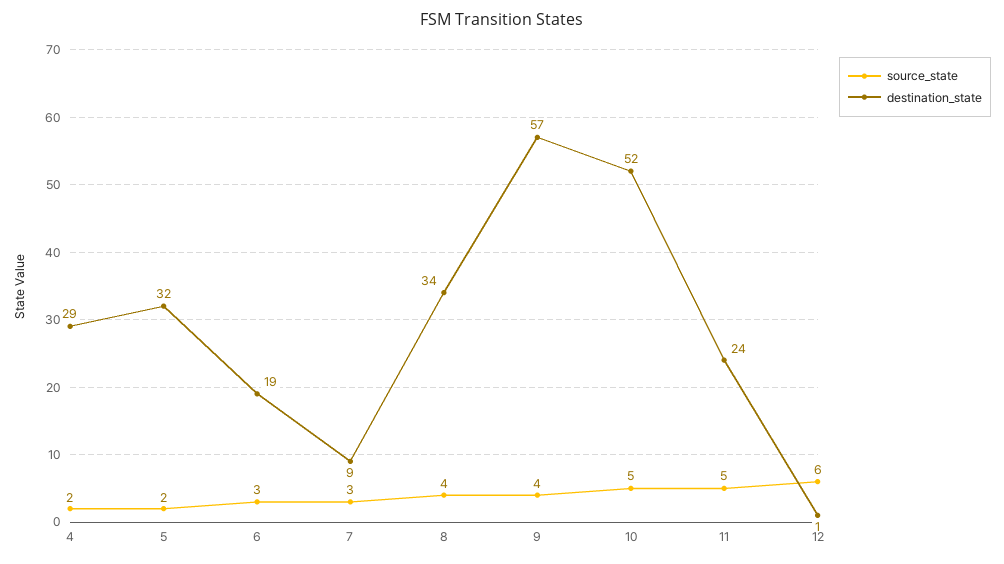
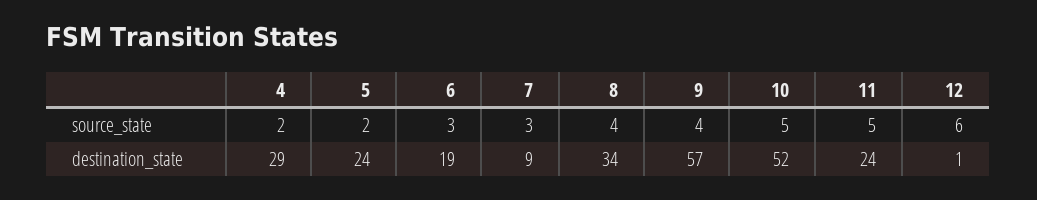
destination_state, 5: 32 -> 24

